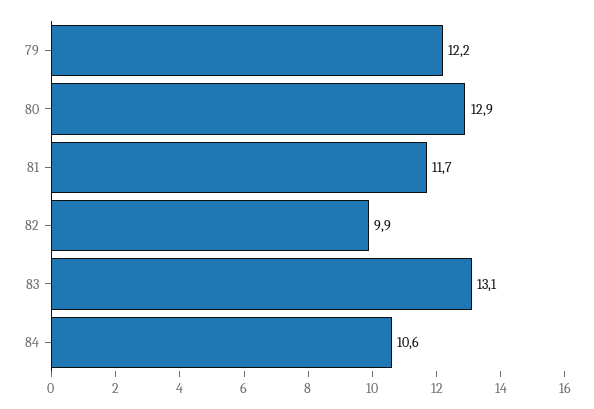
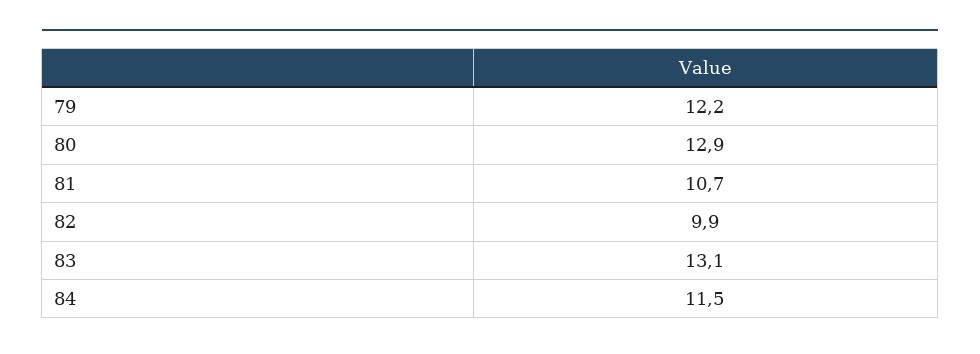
81: 11.7 -> 10.7
84: 10.6 -> 11.5

